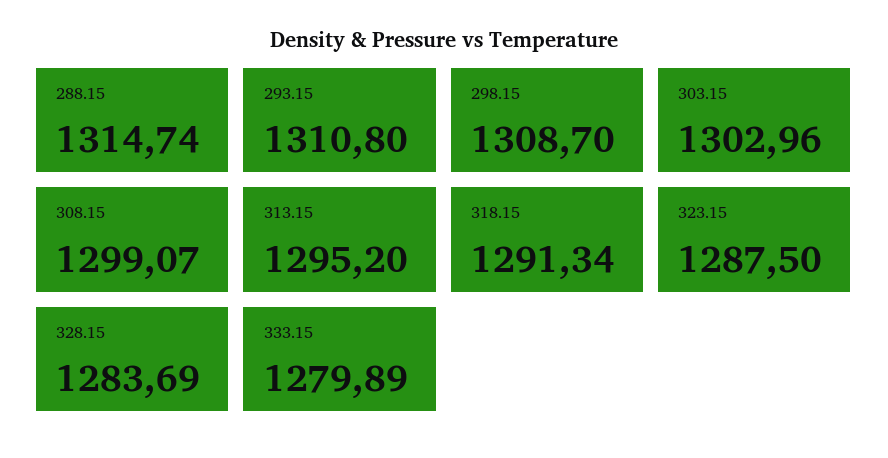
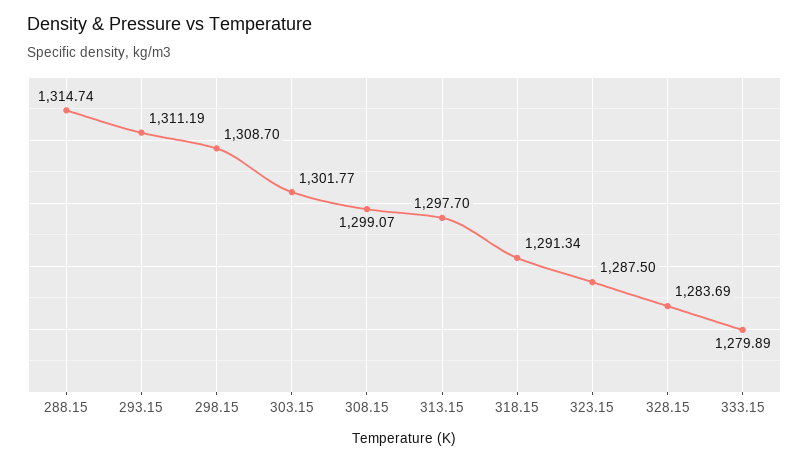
293.15: 1310.8 -> 1311.19
303.15: 1302.96 -> 1301.77
313.15: 1295.2 -> 1297.7

